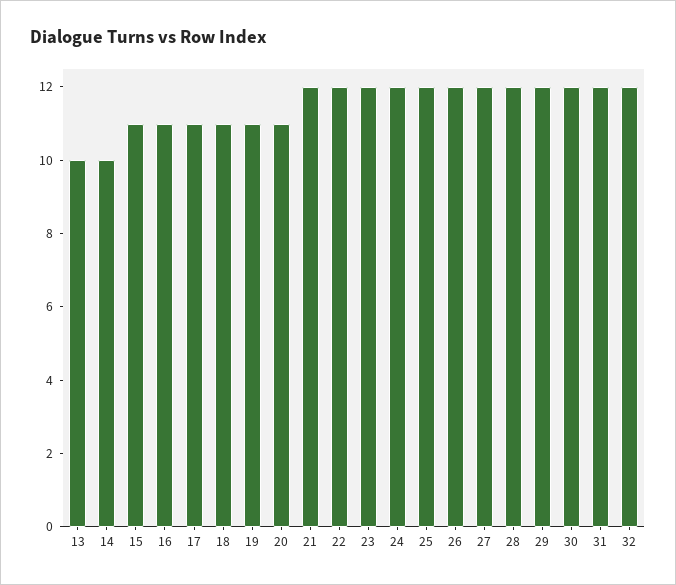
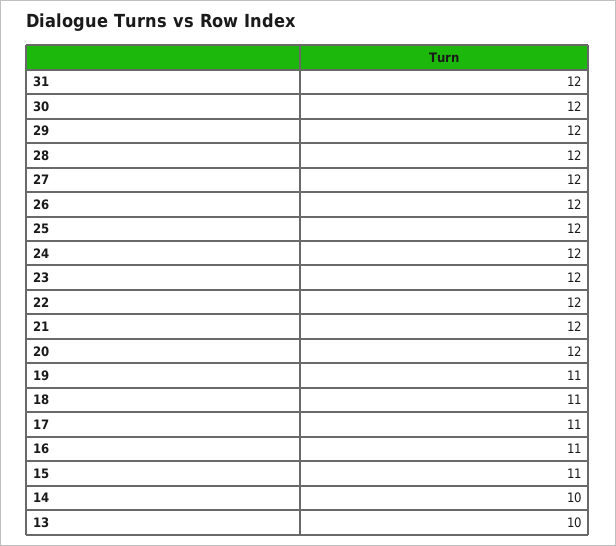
20: 11 -> 12
32: 12 -> none

